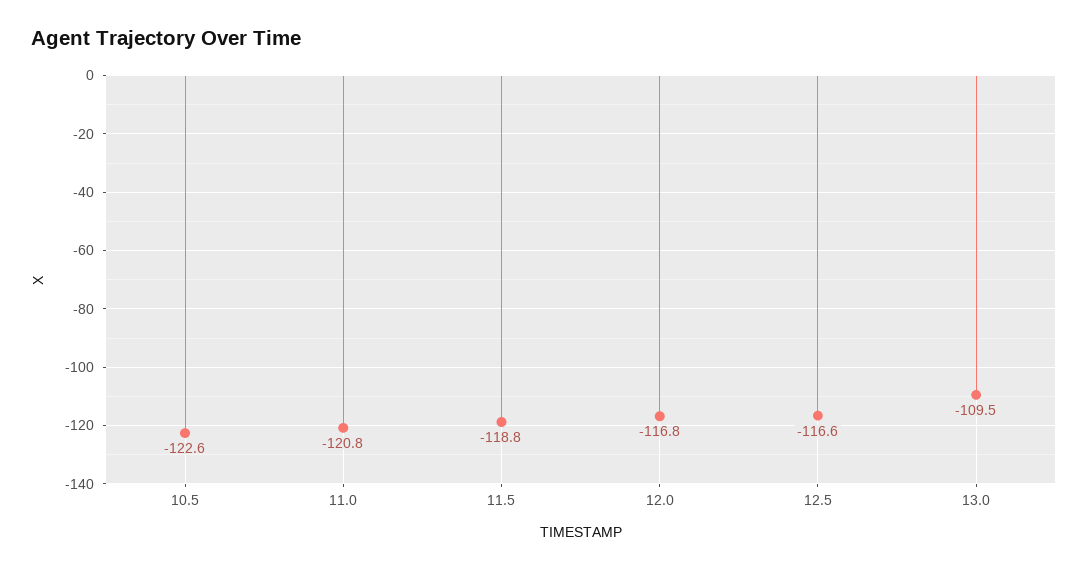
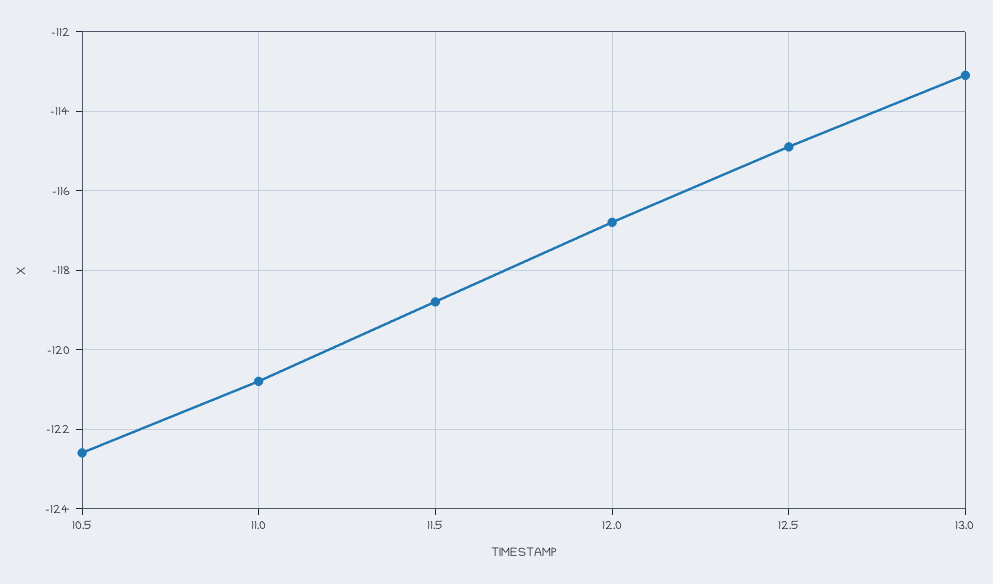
12.5: -116.6 -> -115
13.0: -109.5 -> -113

